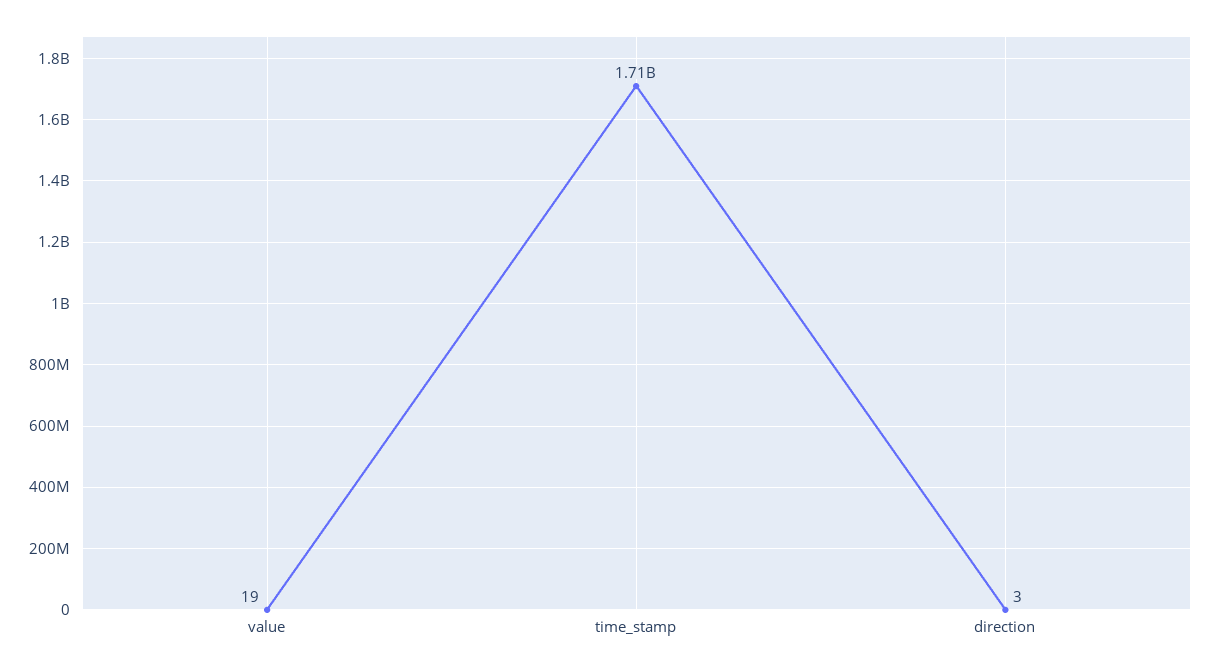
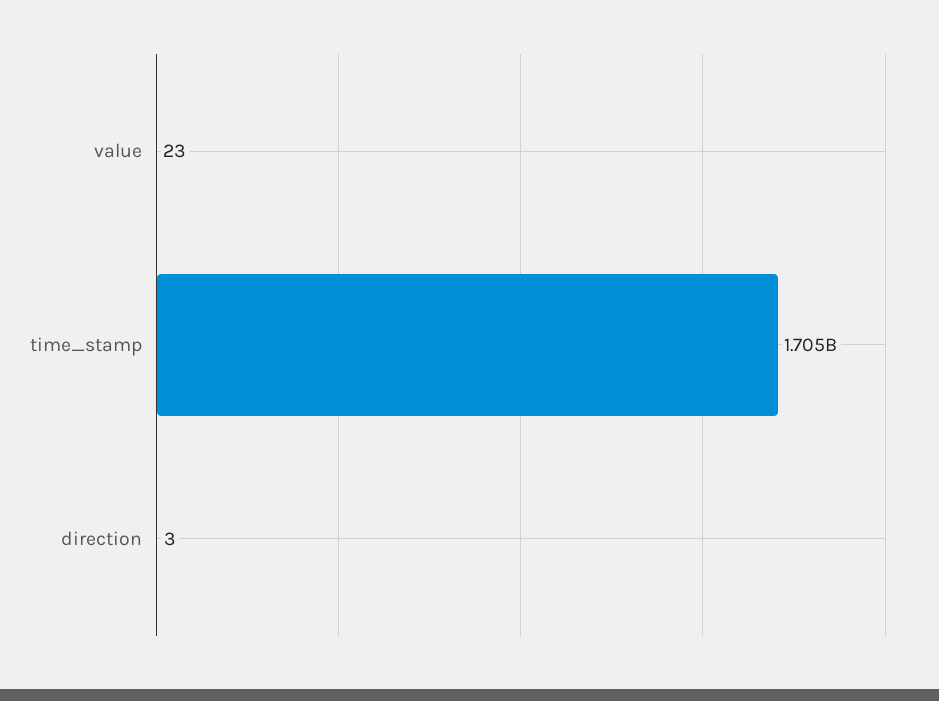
value: 19 -> 23

